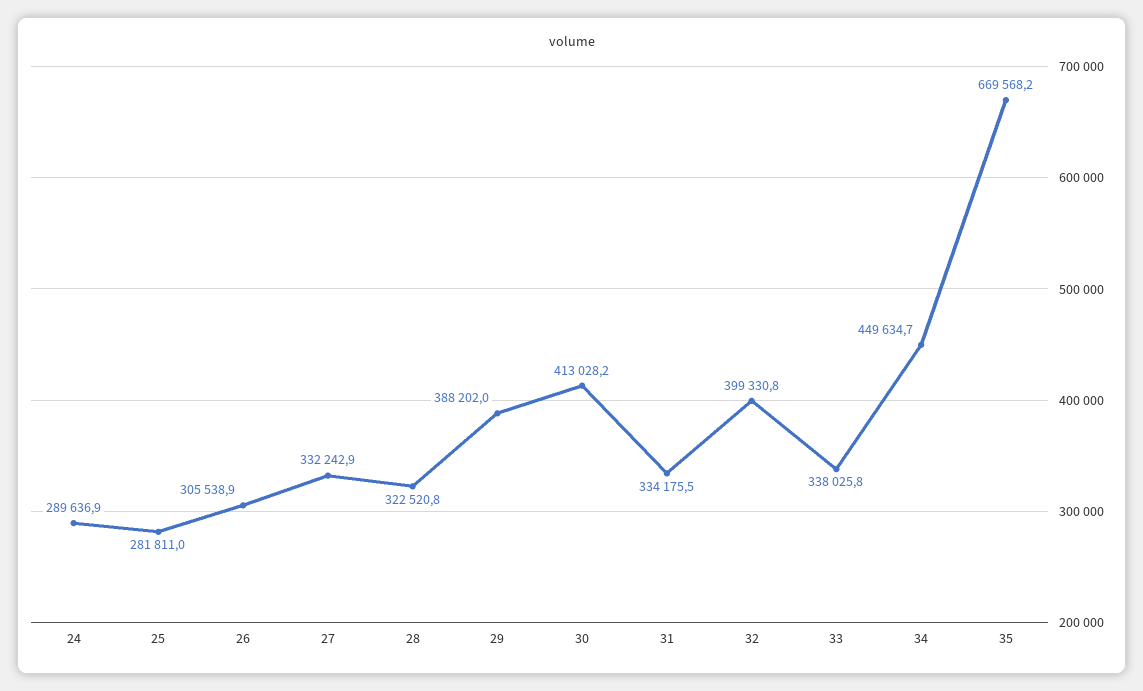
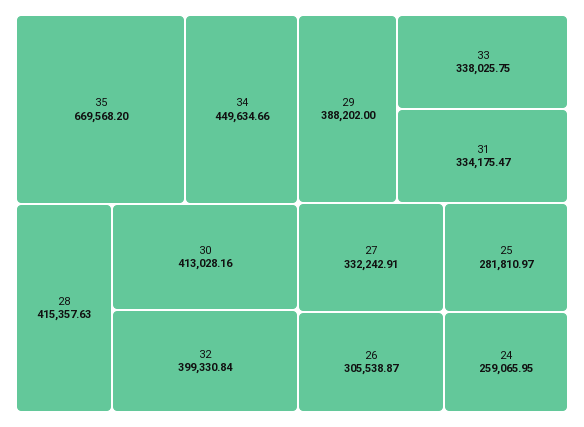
24: 289636.9 -> 259065.95
28: 322520.8 -> 415357.63

